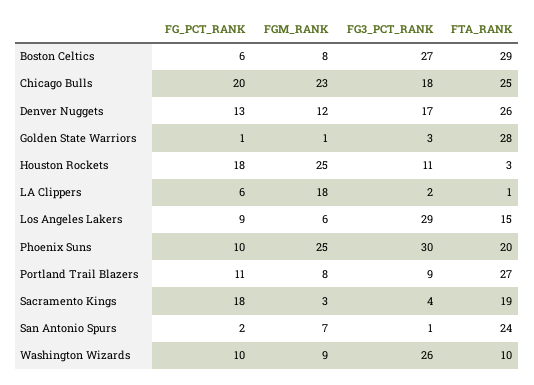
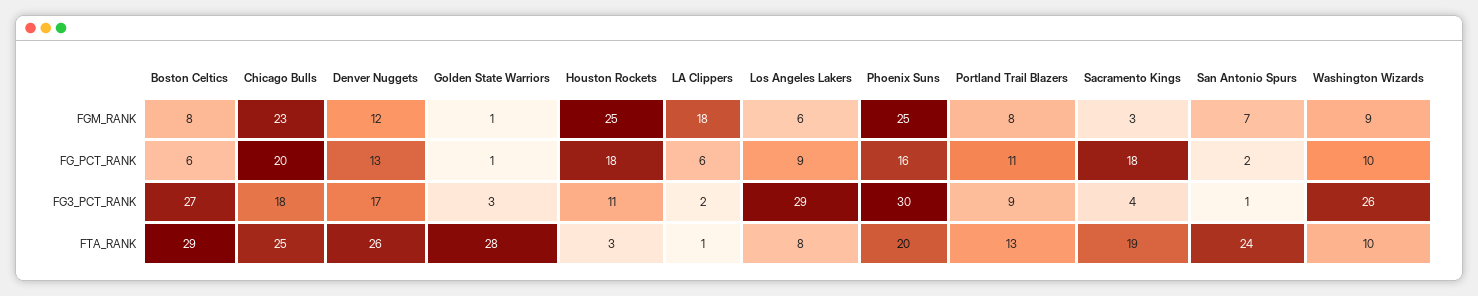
FTA_RANK, Los Angeles Lakers: 15 -> 8
FG_PCT_RANK, Phoenix Suns: 10 -> 16
FTA_RANK, Portland Trail Blazers: 27 -> 13

